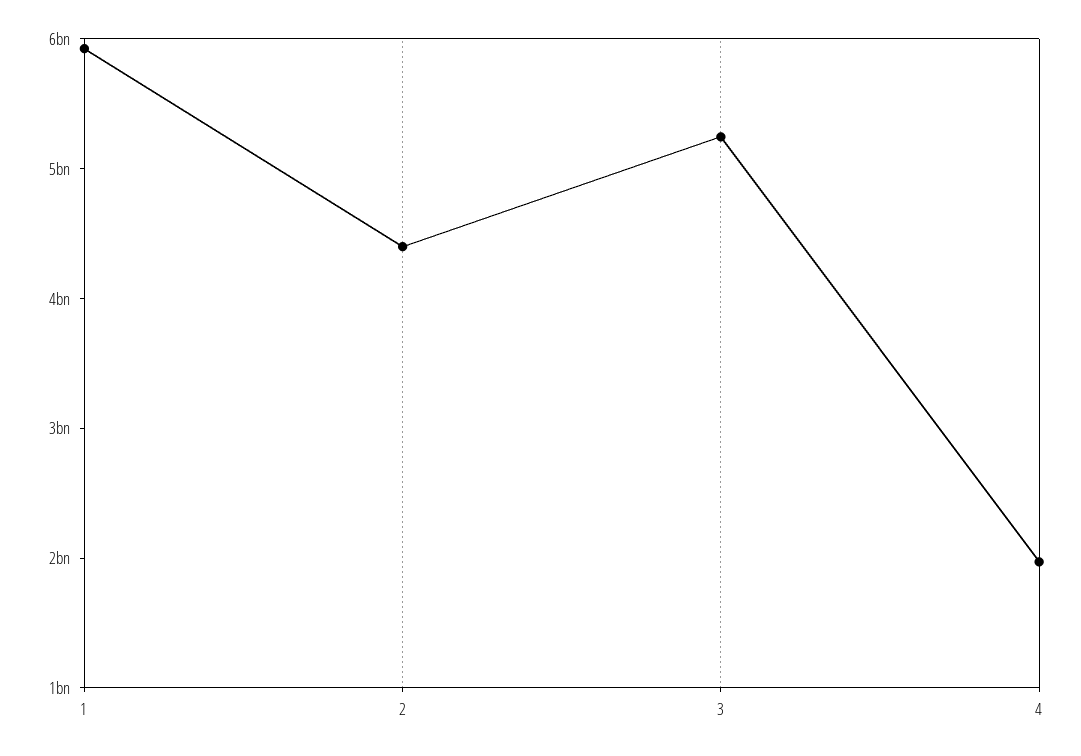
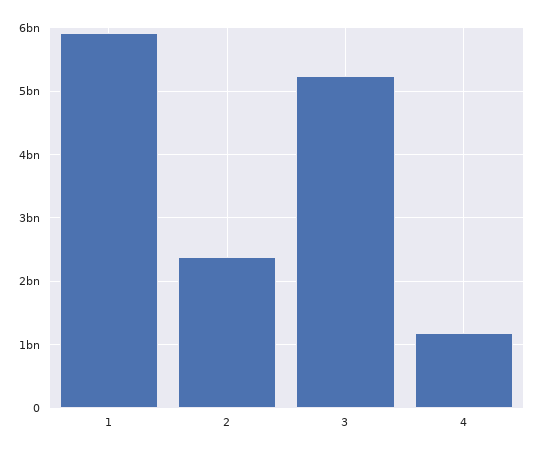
2: 4400000000 -> 2400000000
4: 2000000000 -> 1200000000

